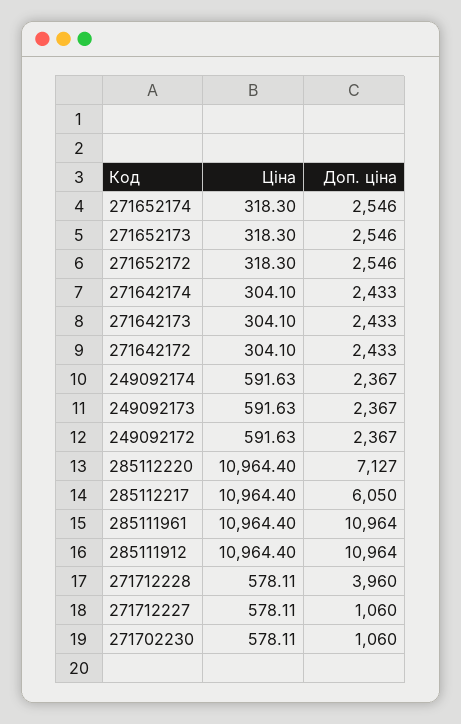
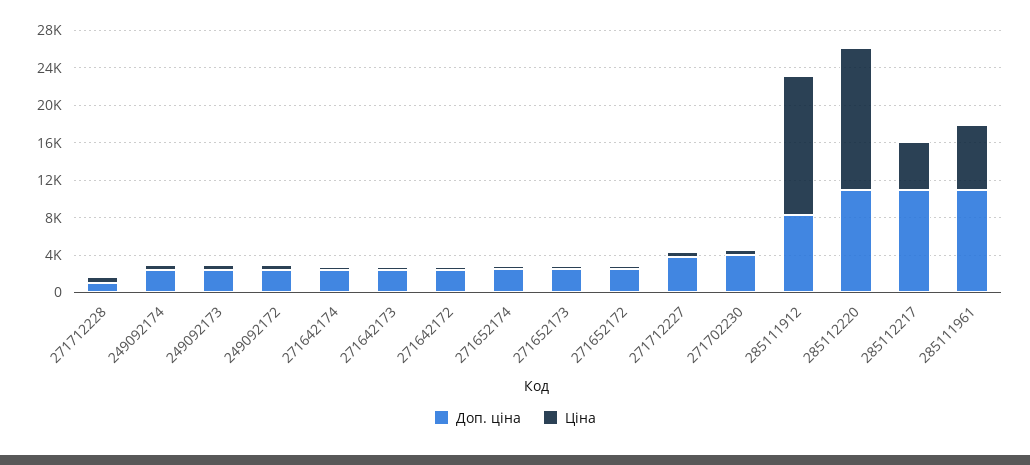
Ціна, 285112220: 10964.4 -> 15000
Доп. ціна, 285112220: 7127 -> 11000
Ціна, 285112217: 10964.4 -> 5000
Доп. ціна, 285112217: 6050 -> 11000
Ціна, 285111961: 10964.4 -> 7000
Ціна, 285111912: 10964.4 -> 15000
Доп. ціна, 285111912: 10964 -> 8000
Доп. ціна, 271712228: 3960 -> 1000
Доп. ціна, 271712227: 1060 -> 4000
Доп. ціна, 271702230: 1060 -> 4000

